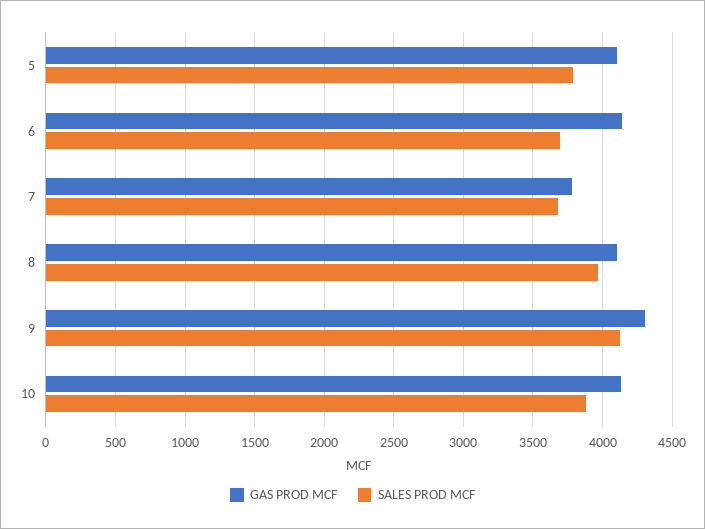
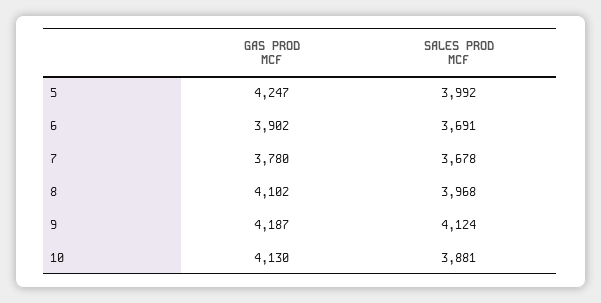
GAS PROD MCF, 5: 4100 -> 4247
SALES PROD MCF, 5: 3800 -> 3992
GAS PROD MCF, 6: 4150 -> 3902
GAS PROD MCF, 9: 4300 -> 4187

